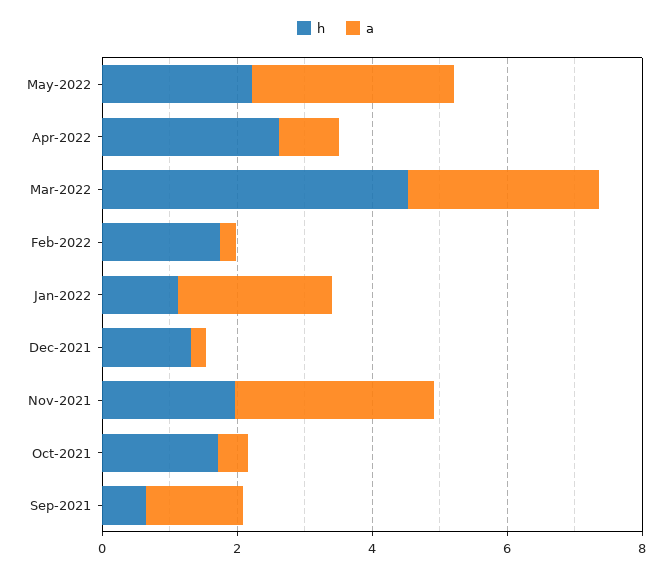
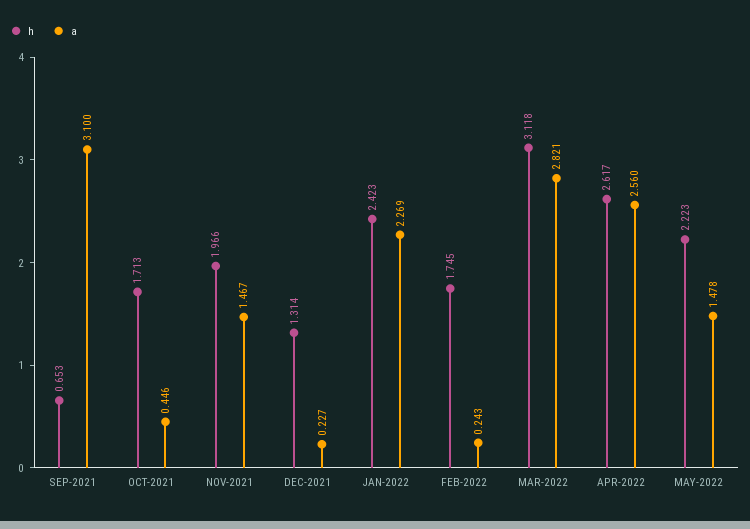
a, May-2022: 3 -> 1.478
a, Apr-2022: 1 -> 2.56
h, Mar-2022: 4.5 -> 3.118
h, Jan-2022: 1 -> 2.423
a, Nov-2021: 3 -> 1.467
a, Sep-2021: 1.5 -> 3.1

